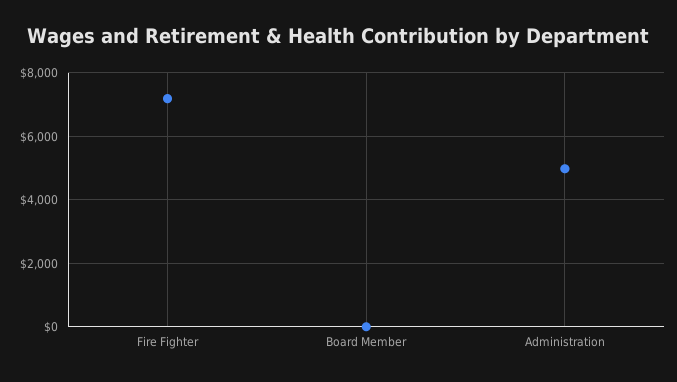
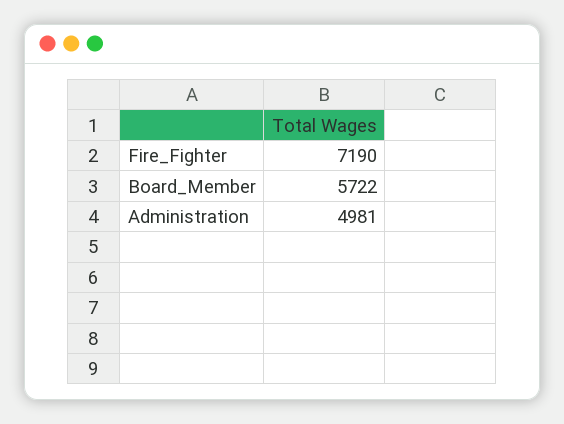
Board Member: 0 -> 5722

